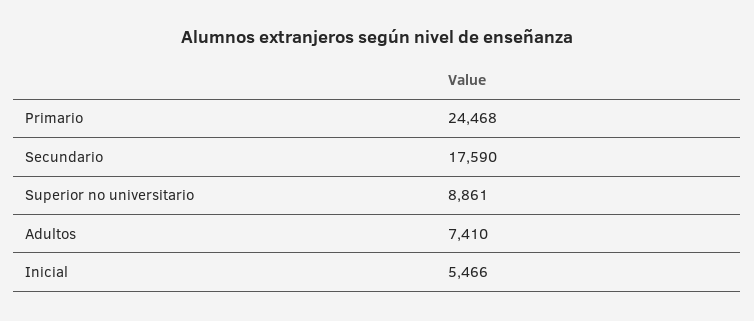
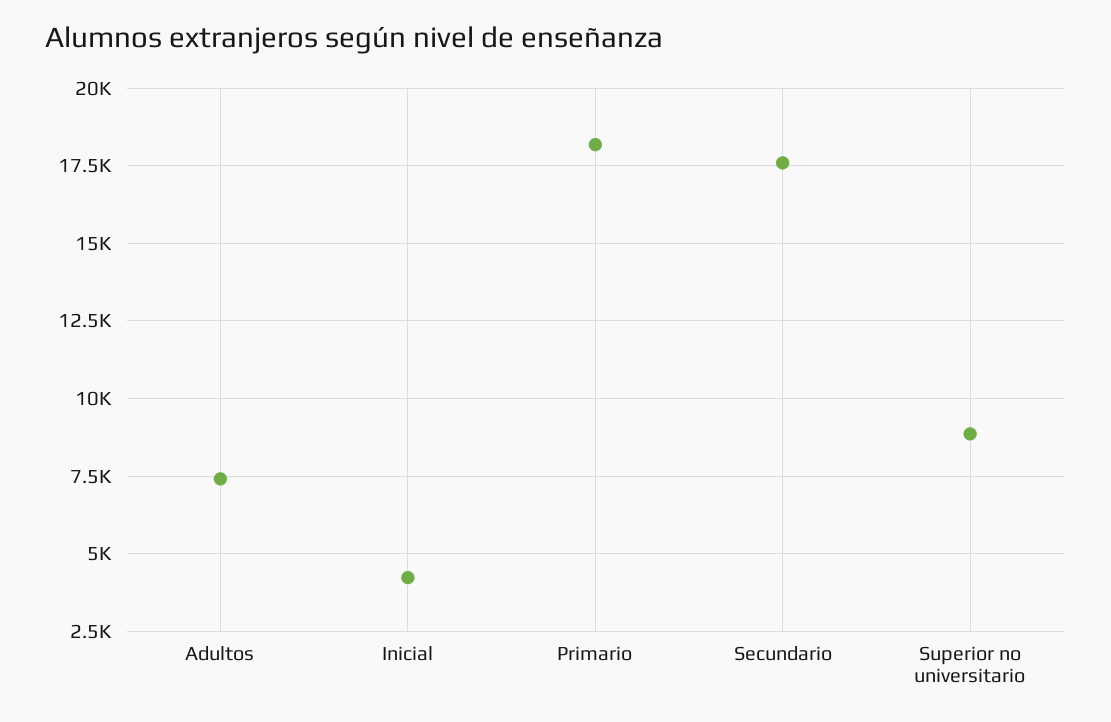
Primario: 24468 -> 18250
Inicial: 5466 -> 4250

